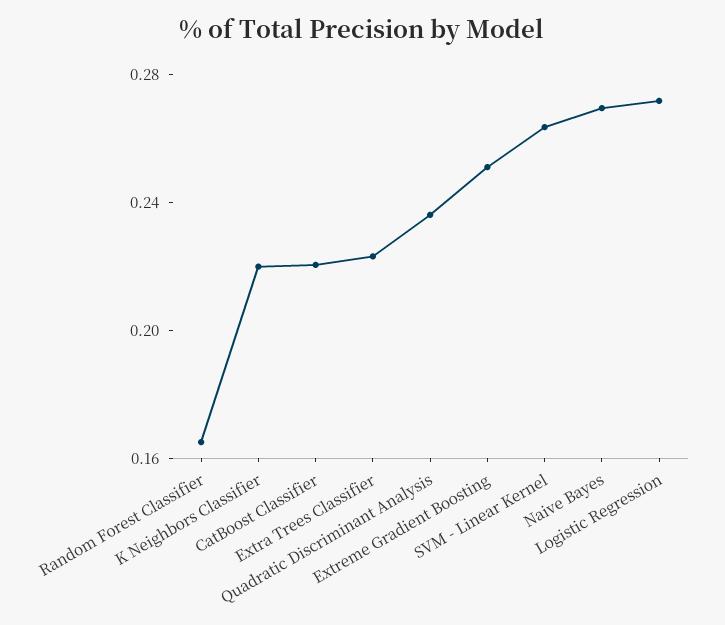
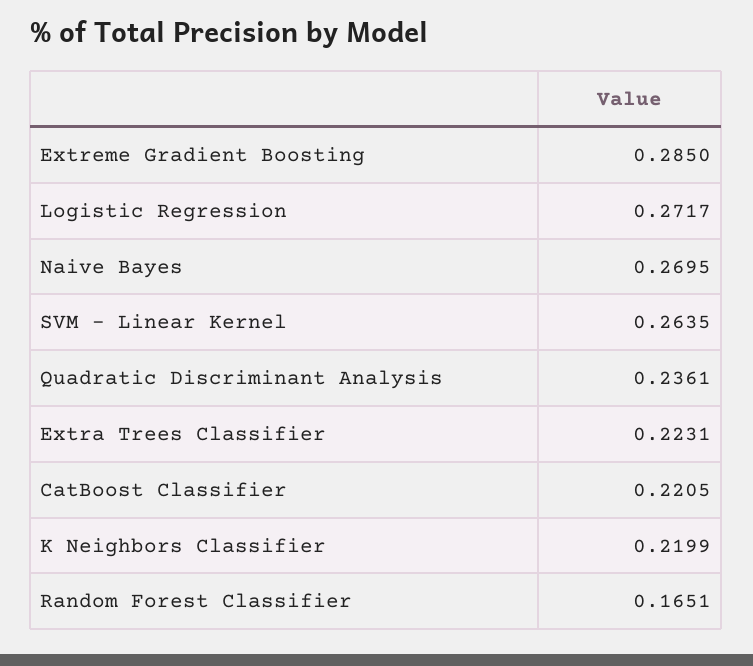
Extreme Gradient Boosting: 0.25 -> 0.285

